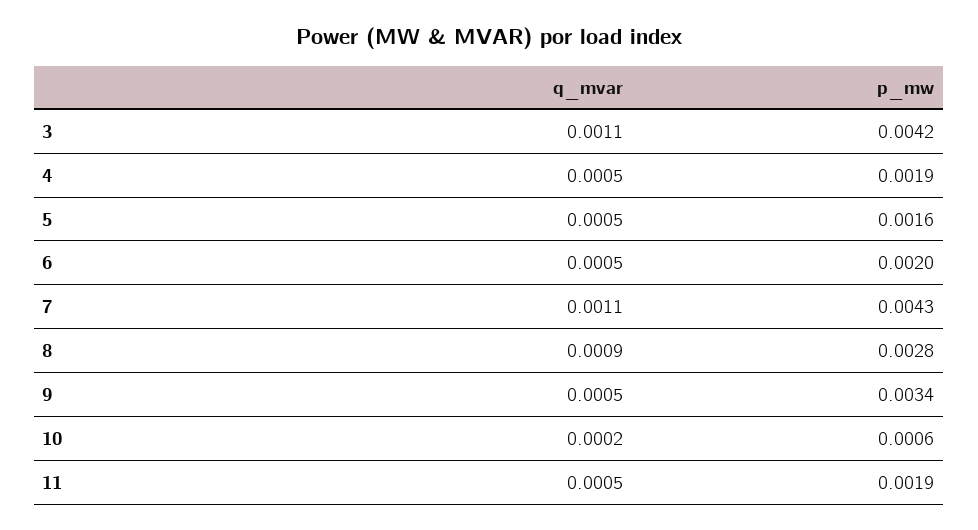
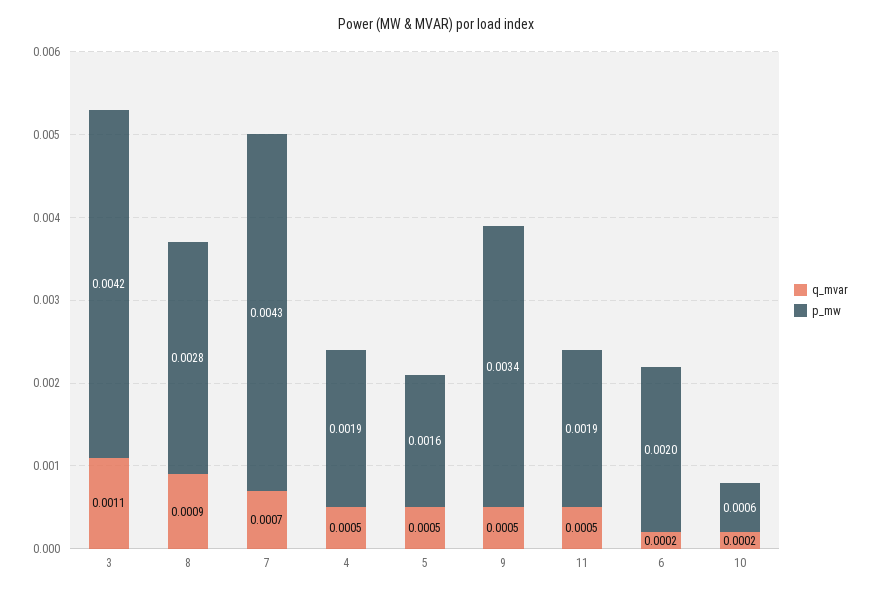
q_mvar, 6: 0.0005 -> 0.0002
q_mvar, 7: 0.0011 -> 0.0007

